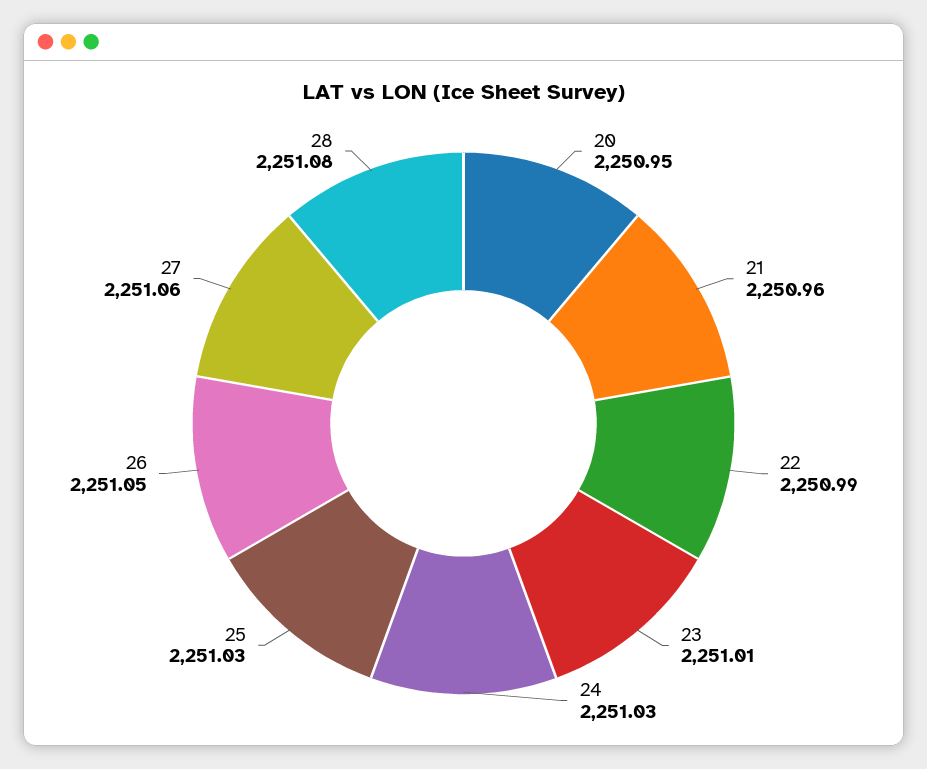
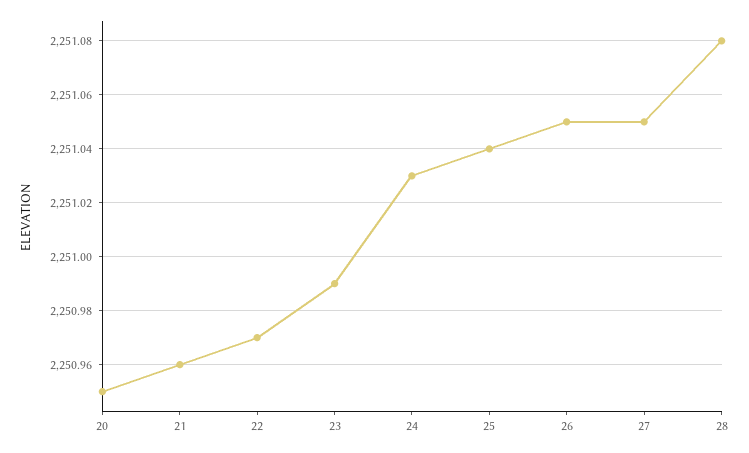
22: 2250.99 -> 2250.97
23: 2251.01 -> 2250.99
25: 2251.03 -> 2251.04
27: 2251.06 -> 2251.05

